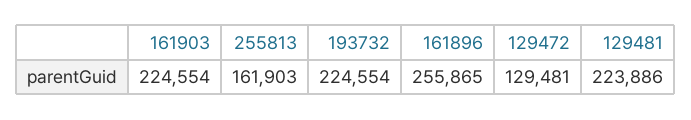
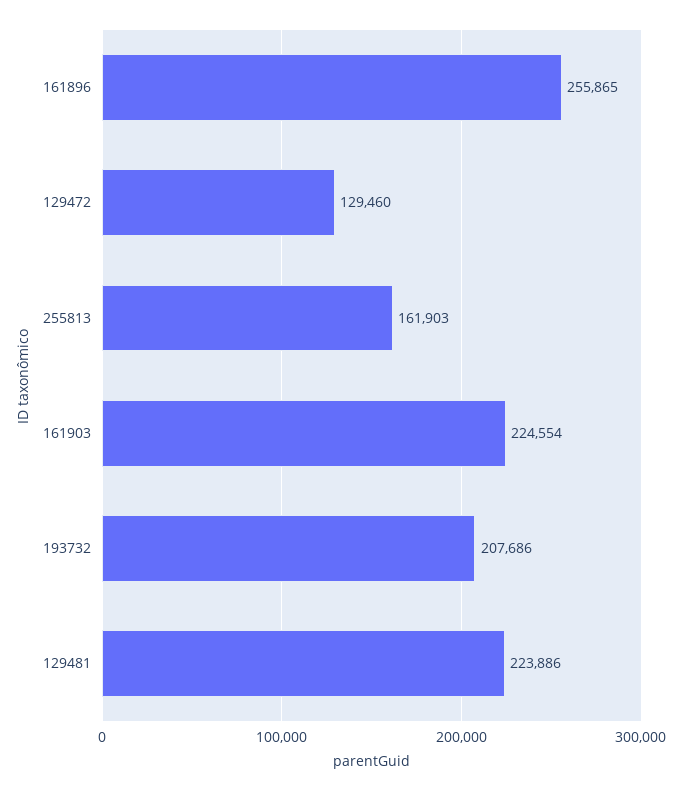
193732: 224554 -> 207686
129472: 129481 -> 129460

